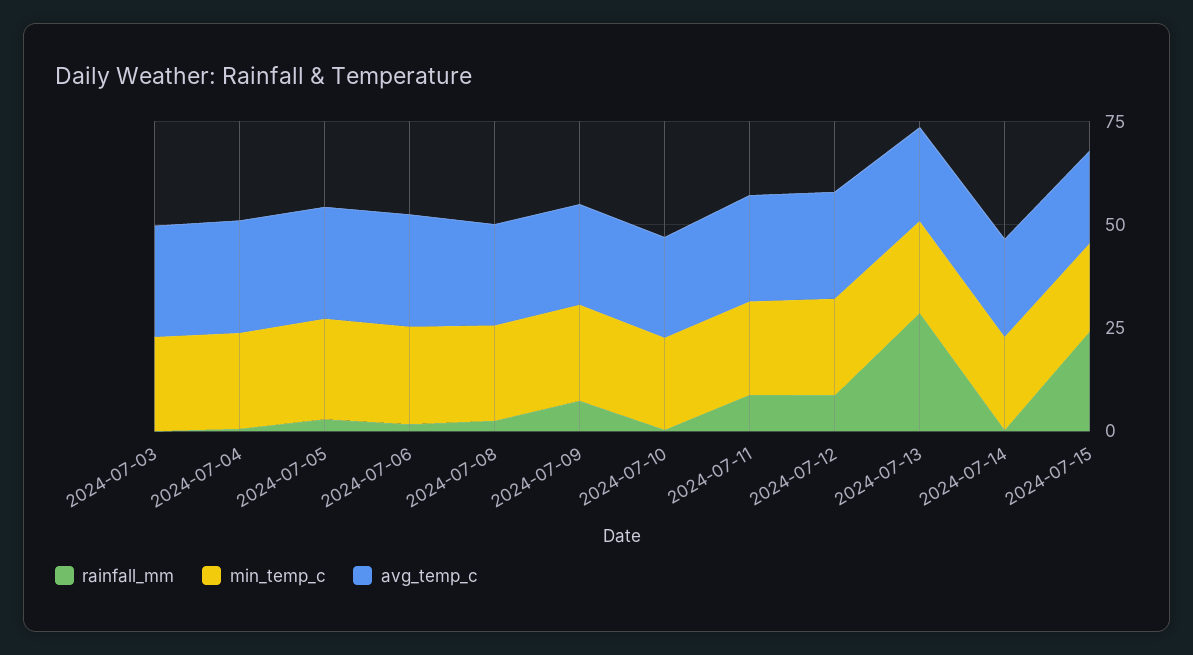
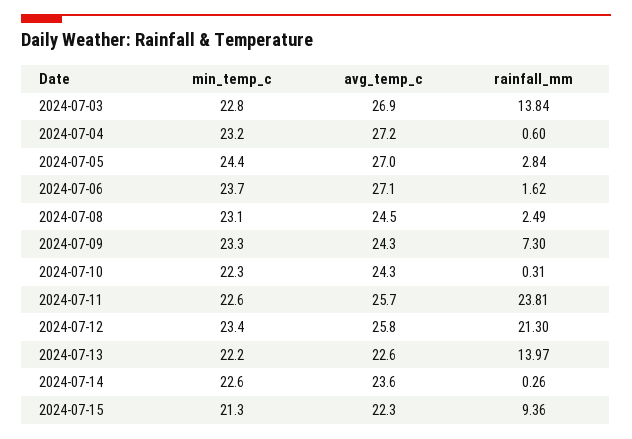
rainfall_mm, 2024-07-03: 0 -> 13.84
rainfall_mm, 2024-07-11: 10 -> 23.81
rainfall_mm, 2024-07-12: 10 -> 21.3
rainfall_mm, 2024-07-13: 30 -> 13.97
rainfall_mm, 2024-07-15: 25 -> 9.36

